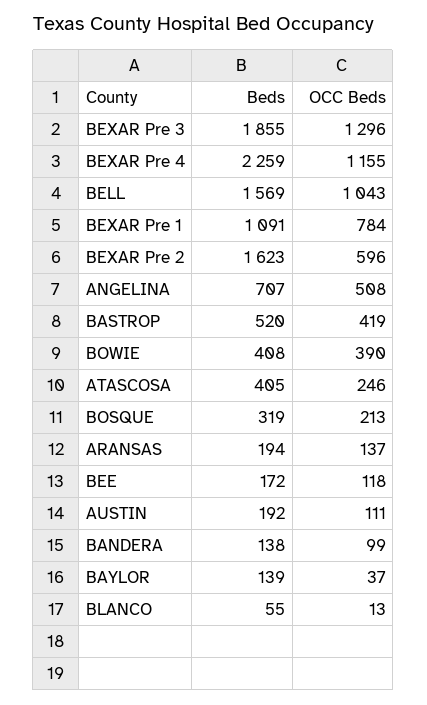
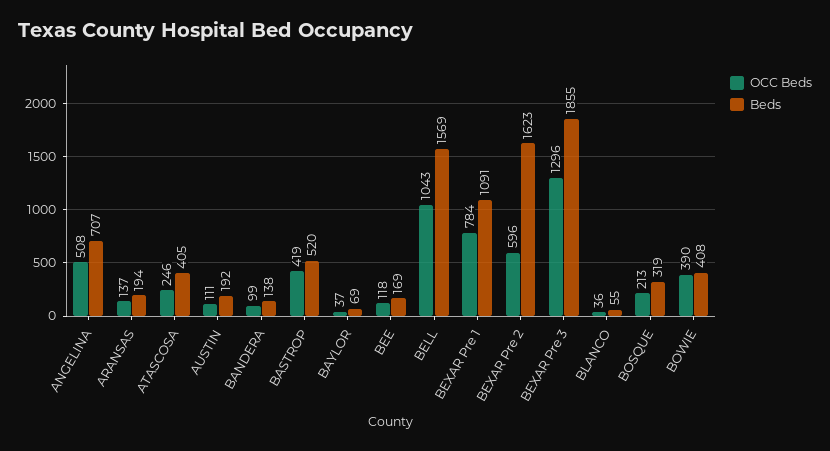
Beds, BEXAR Pre 4: 2259 -> none
OCC Beds, BEXAR Pre 4: 1155 -> none
Beds, BEE: 172 -> 169
Beds, BAYLOR: 139 -> 69
OCC Beds, BLANCO: 13 -> 36

